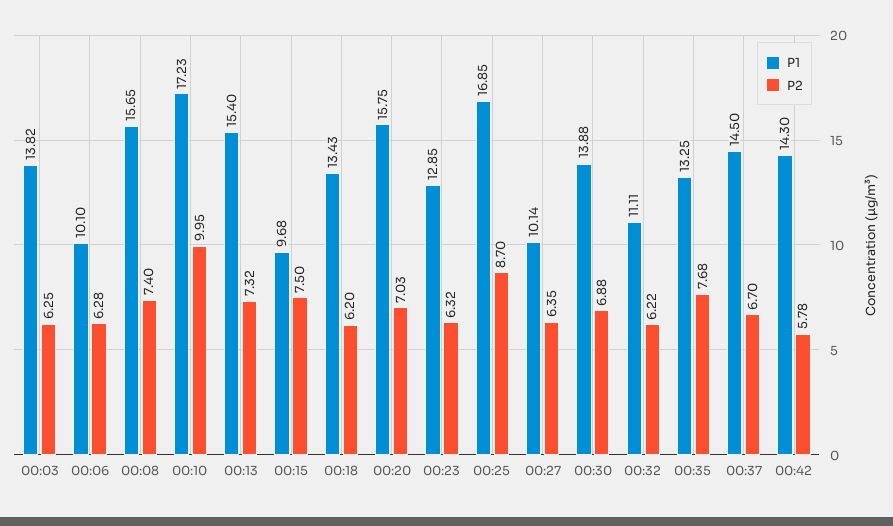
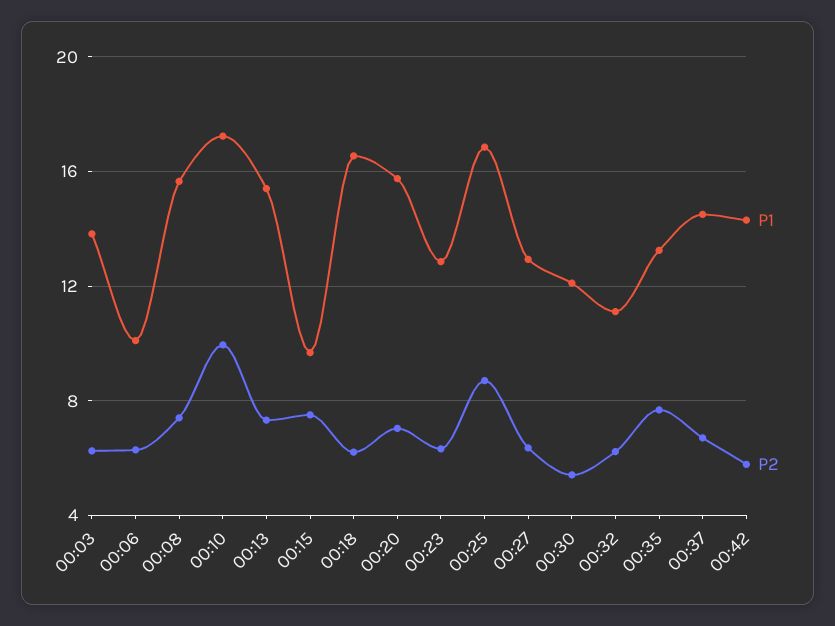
P1, 00:18: 13.43 -> 16.5
P1, 00:27: 10.14 -> 13
P1, 00:30: 13.88 -> 12
P2, 00:30: 6.88 -> 5.5

